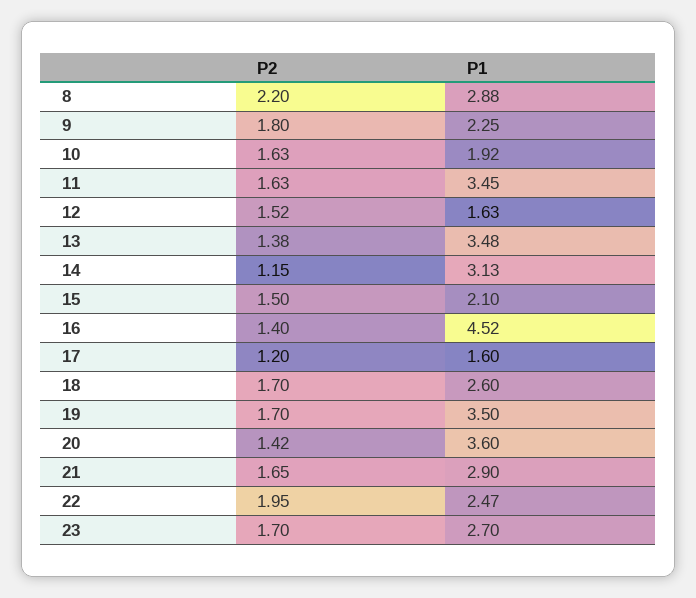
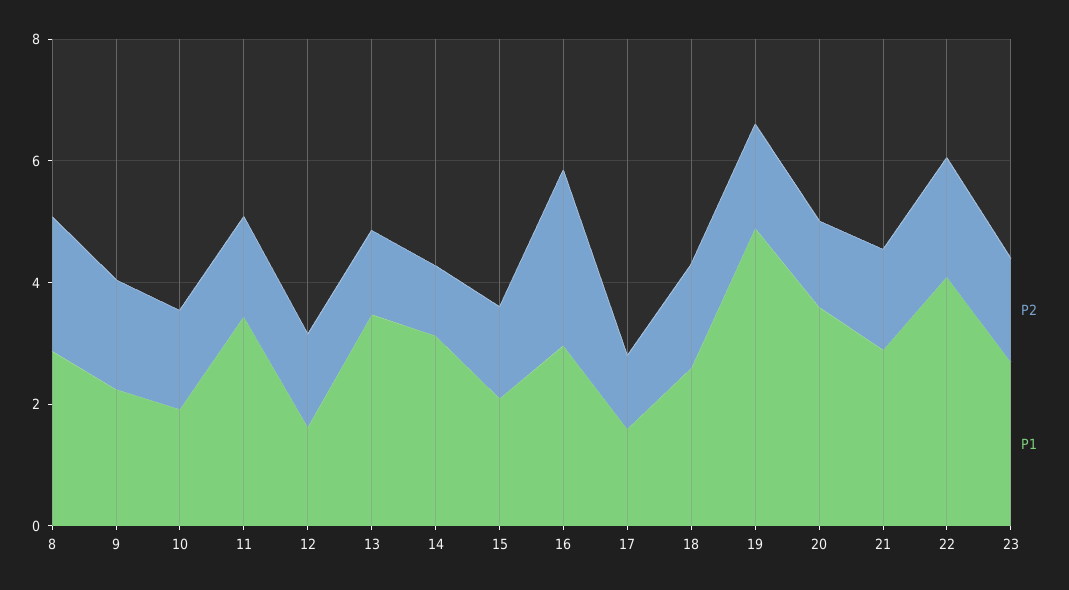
P2, 16: 1.4 -> 3
P1, 16: 4.52 -> 3
P1, 19: 3.5 -> 5
P1, 22: 2.47 -> 4

